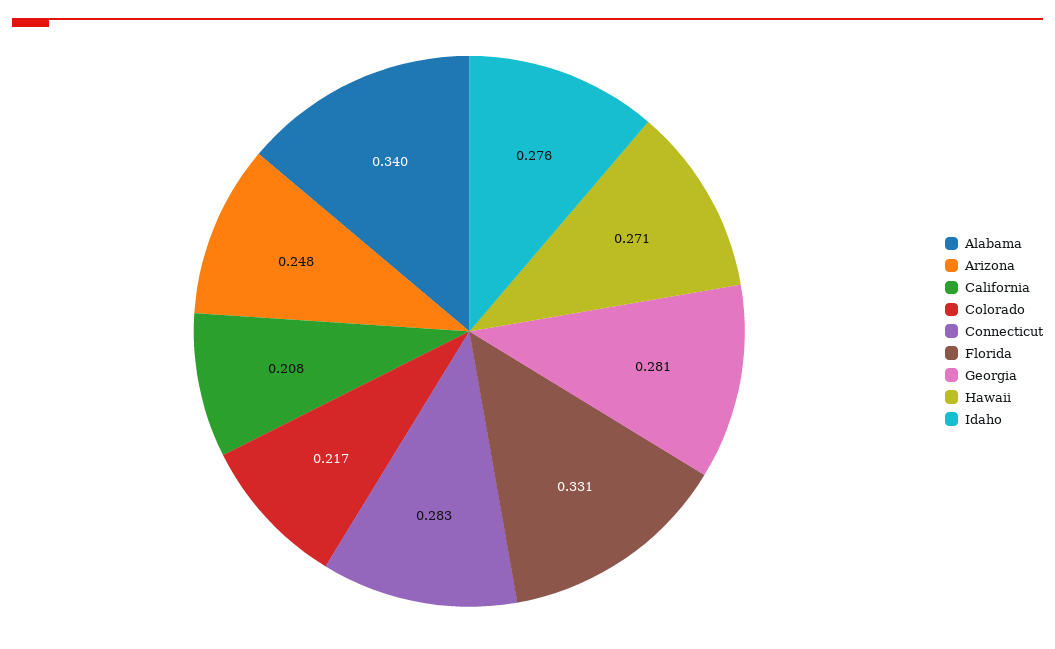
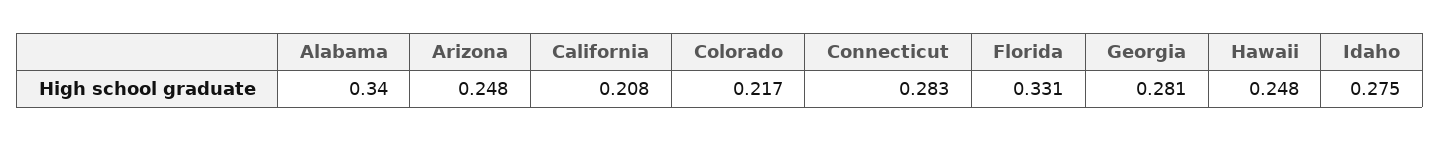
Hawaii: 0.271 -> 0.248
Idaho: 0.276 -> 0.275

